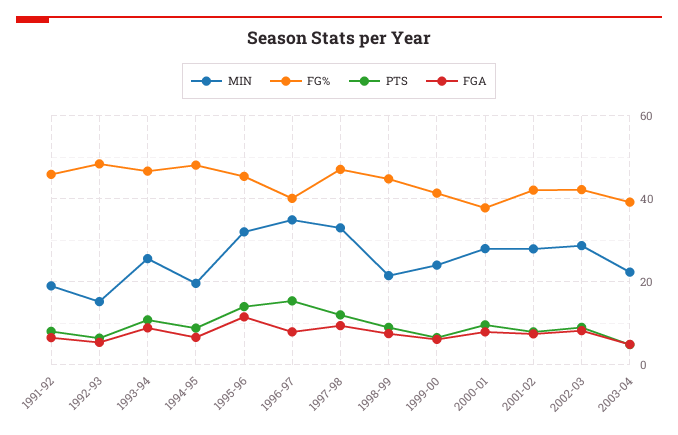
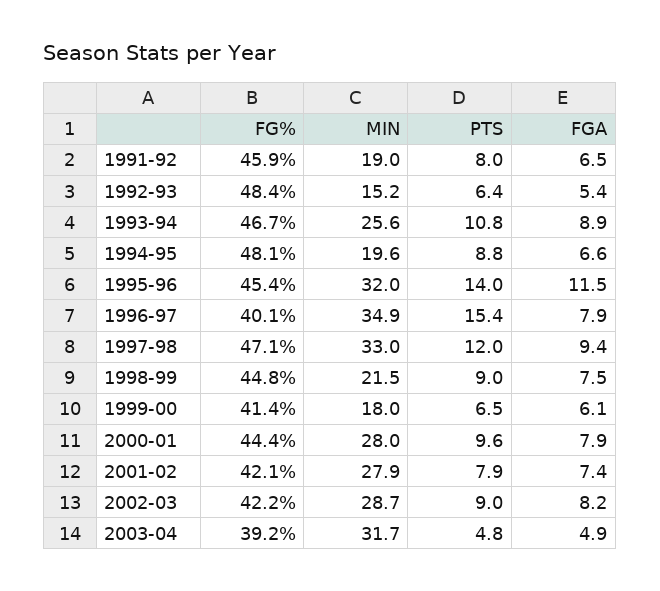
MIN, 1999-00: 24 -> 18
FG%, 2000-01: 38 -> 44.4
MIN, 2003-04: 22 -> 31.7

